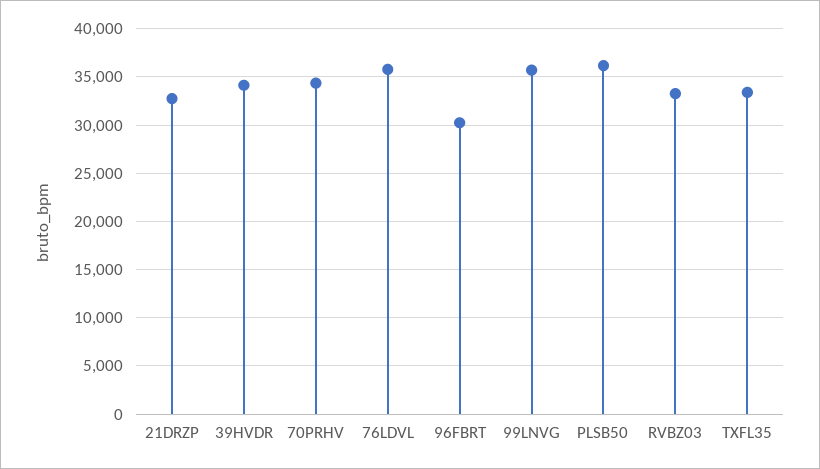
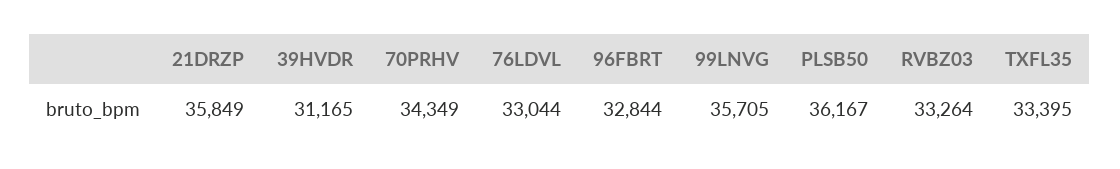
21DRZP: 33000 -> 35849
39HVDR: 34000 -> 31165
76LDVL: 36000 -> 33044
96FBRT: 30000 -> 32844

